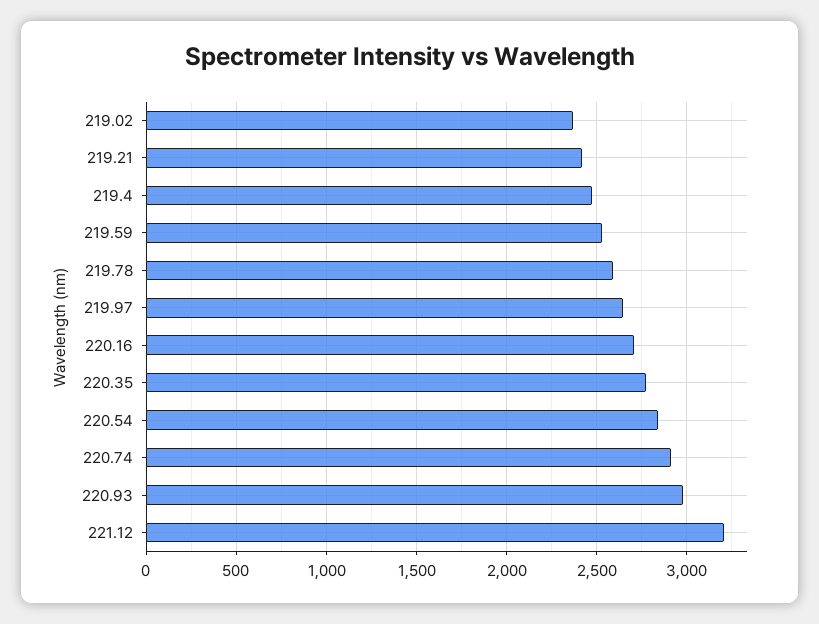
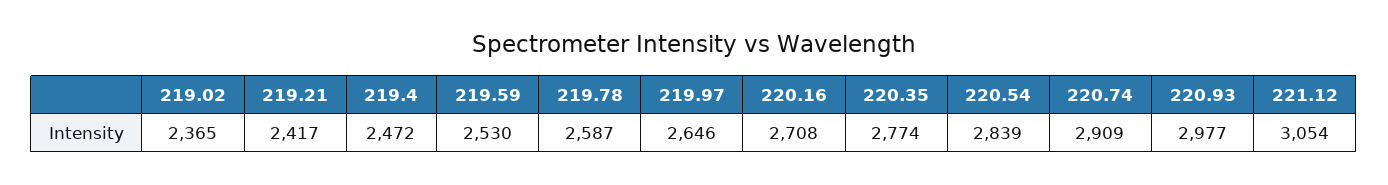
221.12: 3200 -> 3054

